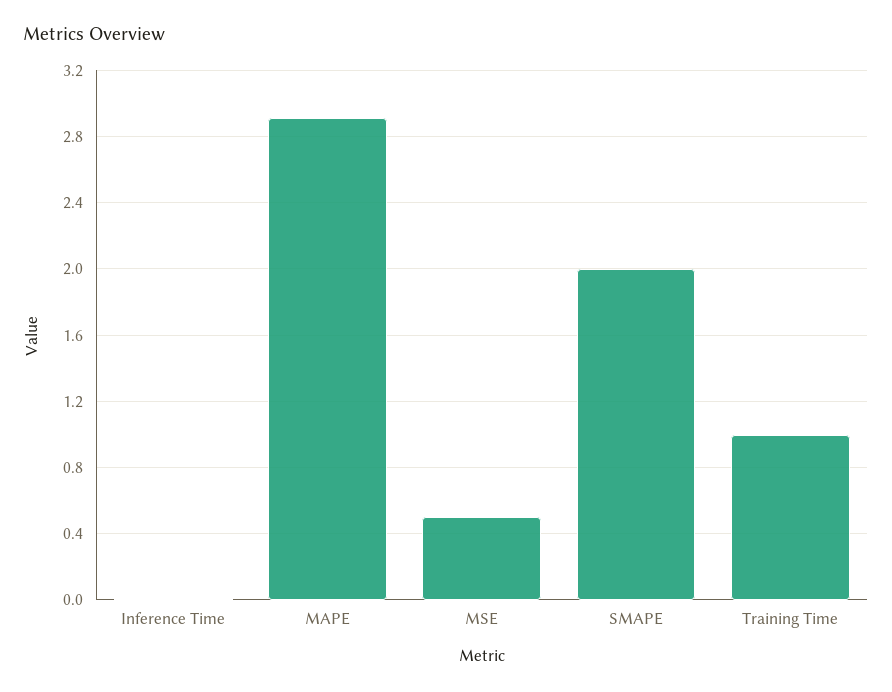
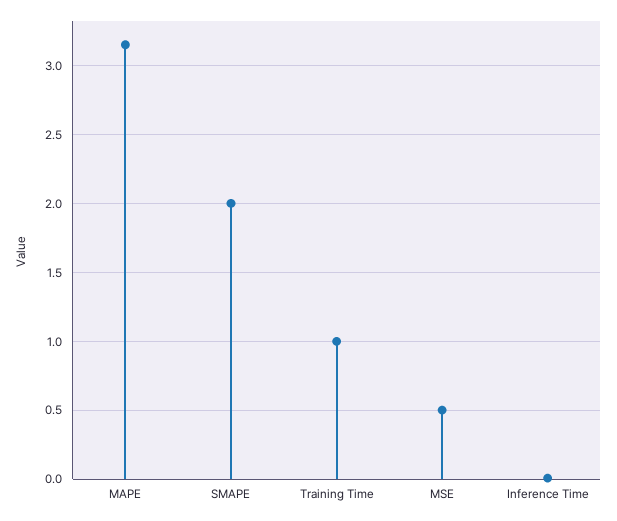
MAPE: 2.9 -> 3.15

